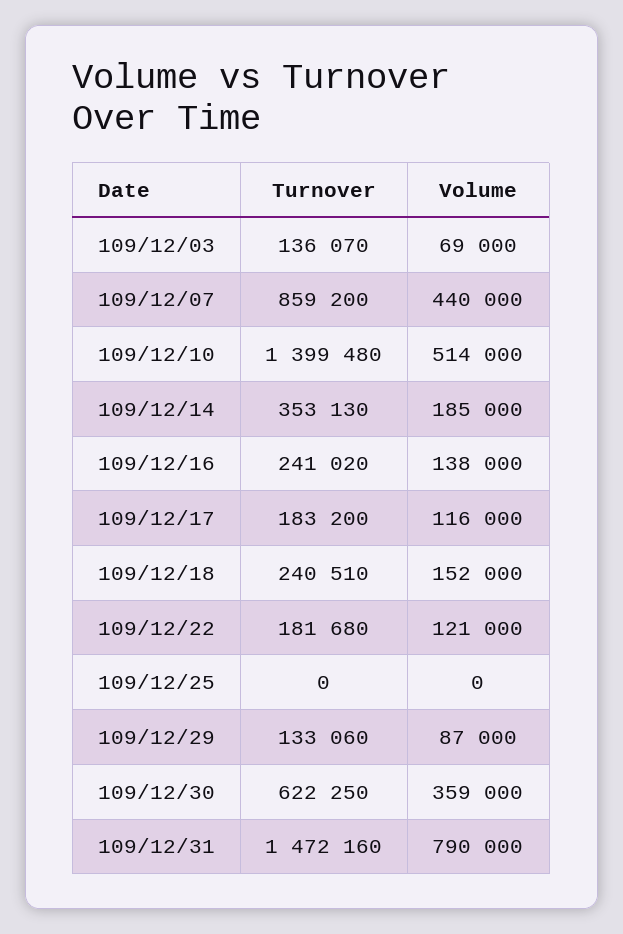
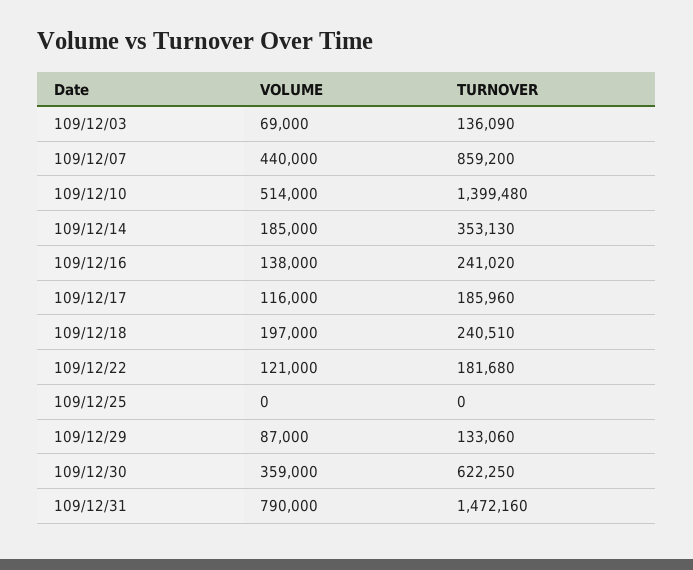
Turnover, 109/12/03: 136070 -> 136090
Turnover, 109/12/17: 183200 -> 185960
Volume, 109/12/18: 152000 -> 197000

